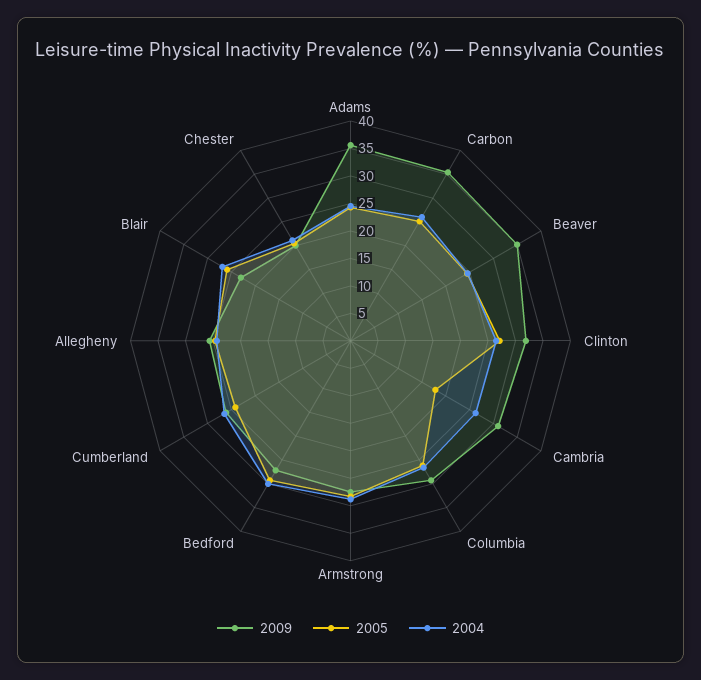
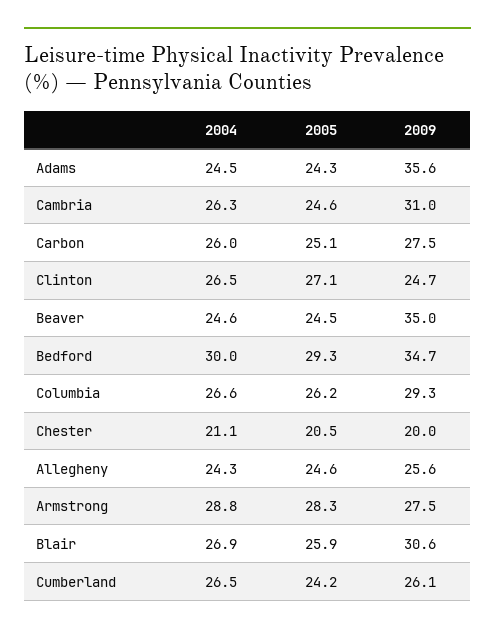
2009, Carbon: 35 -> 27.5
2009, Clinton: 32.5 -> 24.7
2005, Cambria: 17.5 -> 24.6
2009, Bedford: 27.5 -> 34.7
2009, Blair: 22.5 -> 30.6

